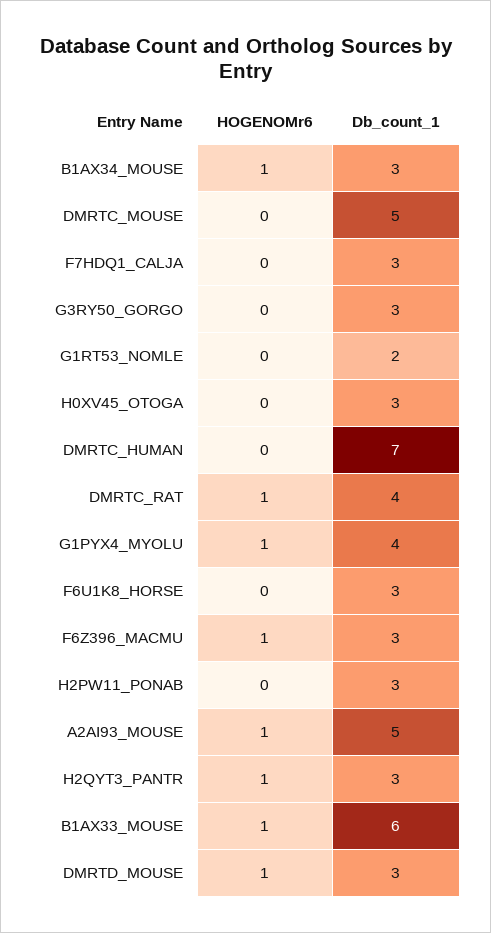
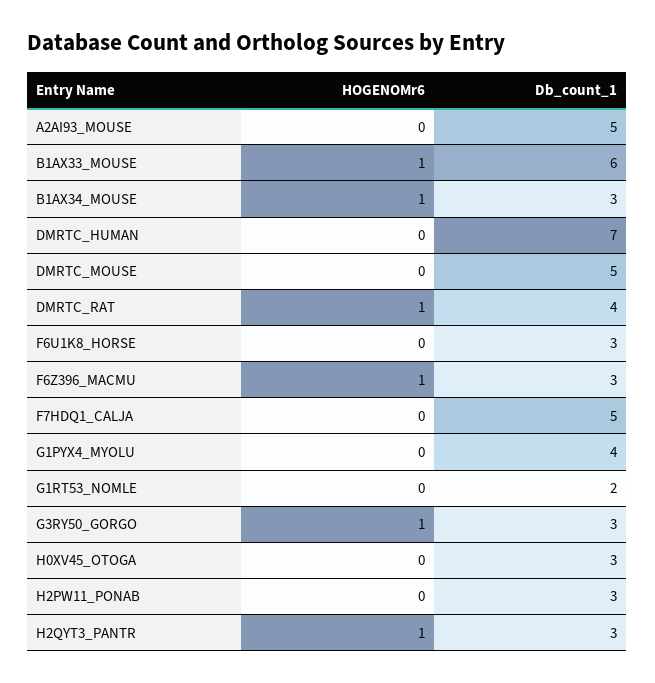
Db_count_1, F7HDQ1_CALJA: 3 -> 5
HOGENOMr6, G3RY50_GORGO: 0 -> 1
HOGENOMr6, G1PYX4_MYOLU: 1 -> 0
HOGENOMr6, A2AI93_MOUSE: 1 -> 0
HOGENOMr6, DMRTD_MOUSE: 1 -> none
Db_count_1, DMRTD_MOUSE: 3 -> none

